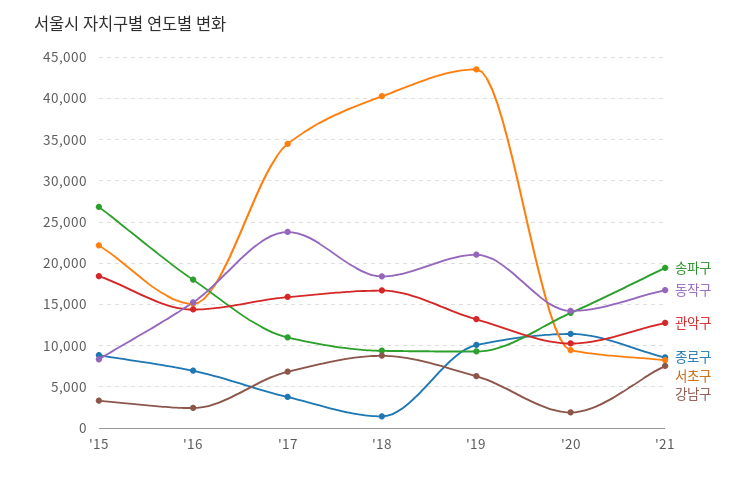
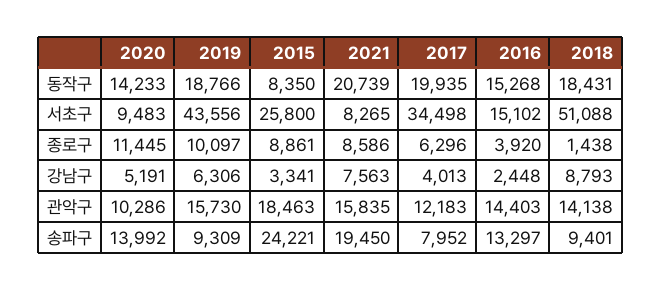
송파구, '15: 27000 -> 24221
서초구, '15: 22000 -> 25800
송파구, '16: 18000 -> 13297
종로구, '16: 7000 -> 3920
송파구, '17: 11000 -> 7952
동작구, '17: 24000 -> 19935
관악구, '17: 16000 -> 12183
종로구, '17: 4000 -> 6296
강남구, '17: 7000 -> 4013
관악구, '18: 17000 -> 14138
서초구, '18: 40000 -> 51088
동작구, '19: 21000 -> 18766
관악구, '19: 13000 -> 15730
강남구, '20: 2000 -> 5191
동작구, '21: 17000 -> 20739
관악구, '21: 13000 -> 15835

